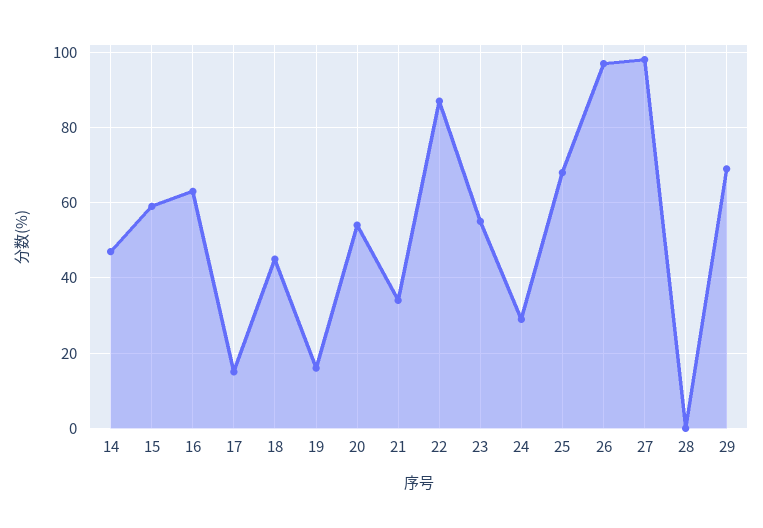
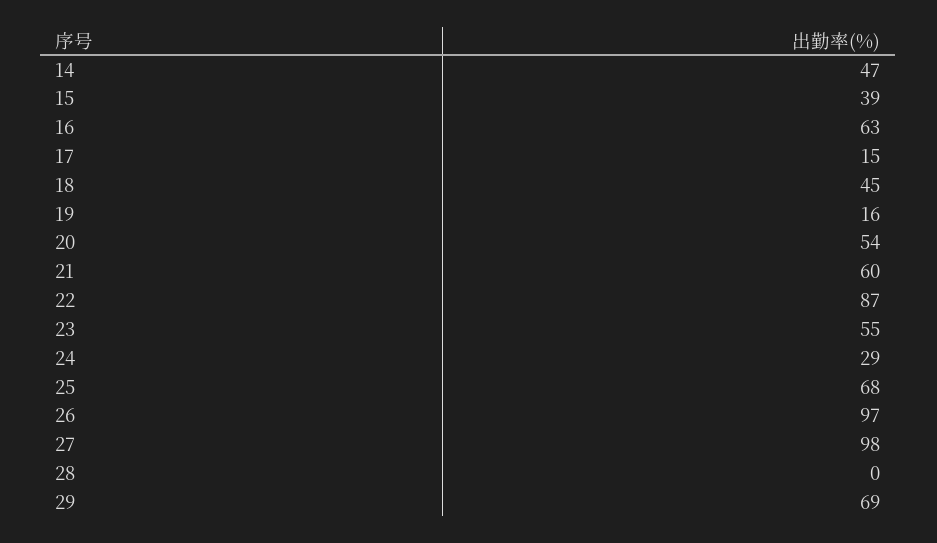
15: 60 -> 39
21: 35 -> 60

